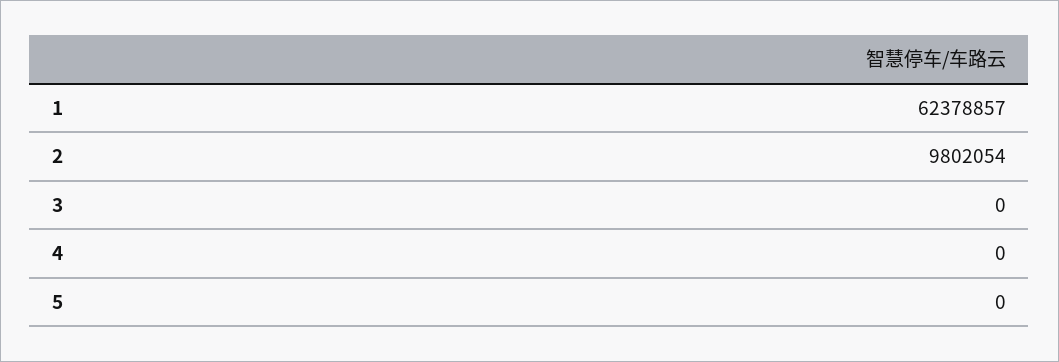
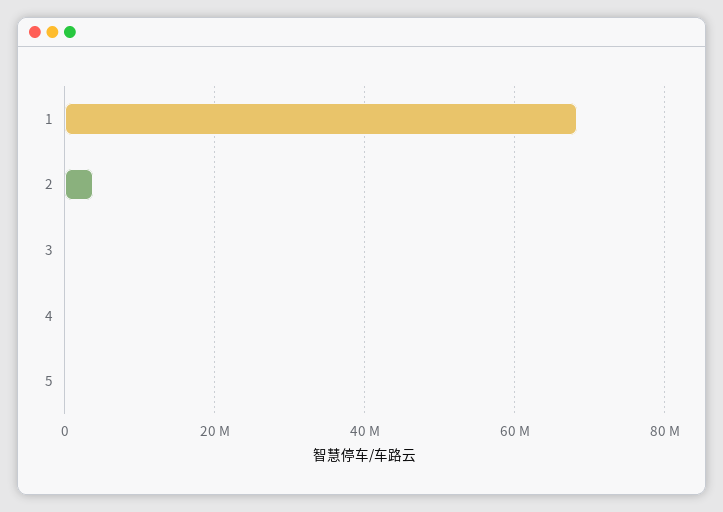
1: 62378857 -> 68000000
2: 9802054 -> 4000000

